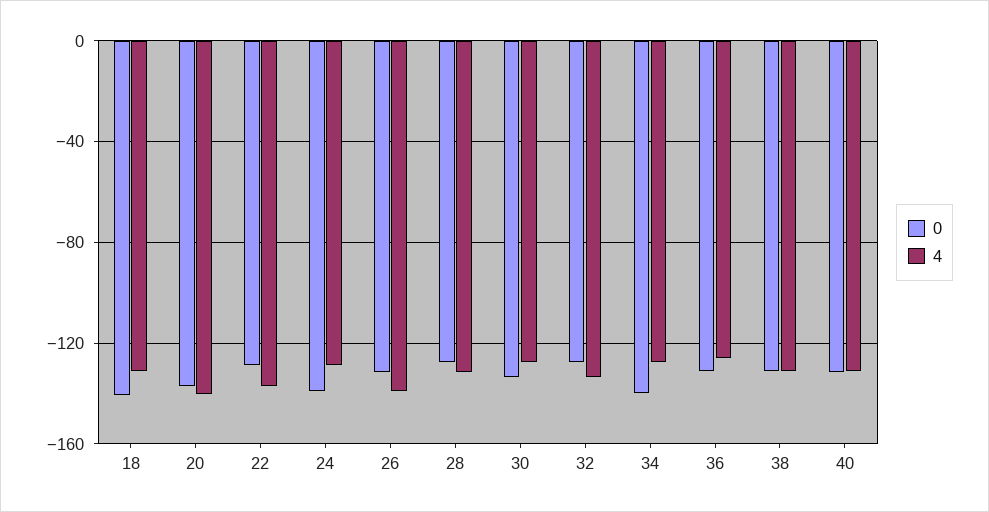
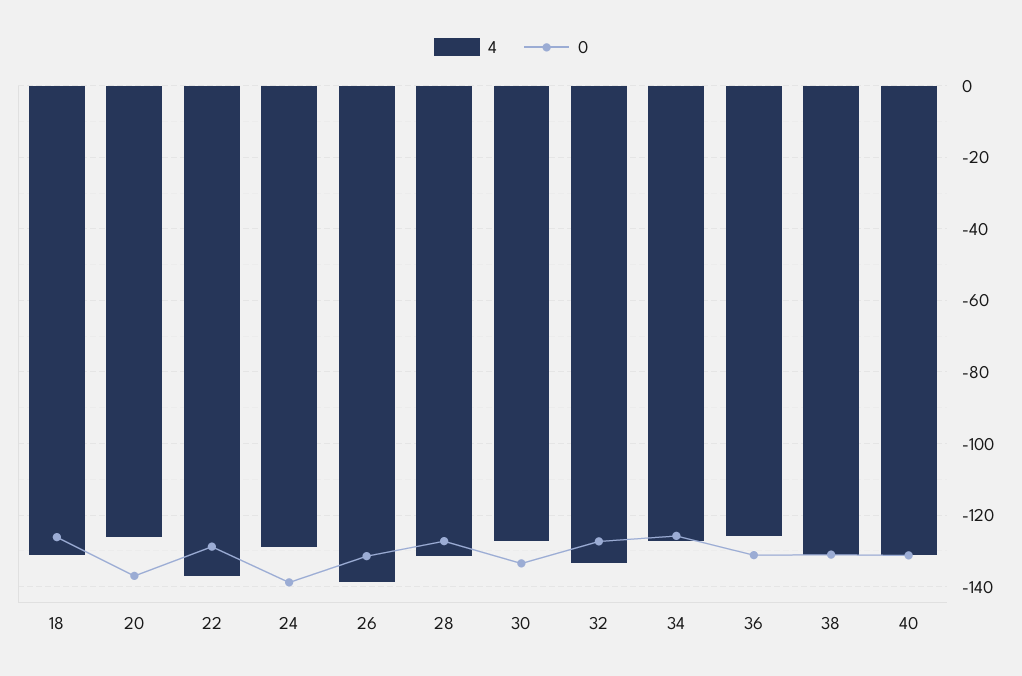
0, 18: -140 -> -126
4, 20: -140 -> -126
0, 34: -140 -> -126

